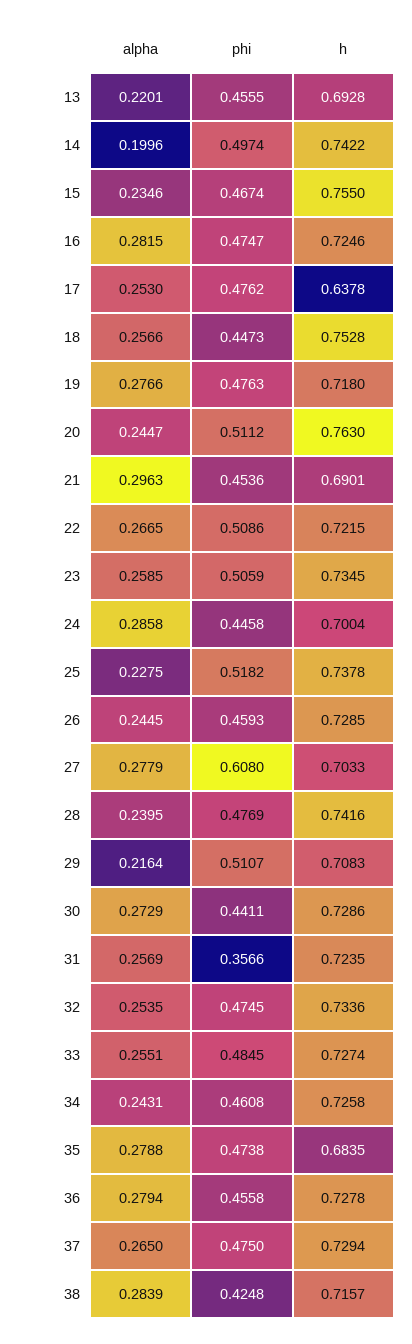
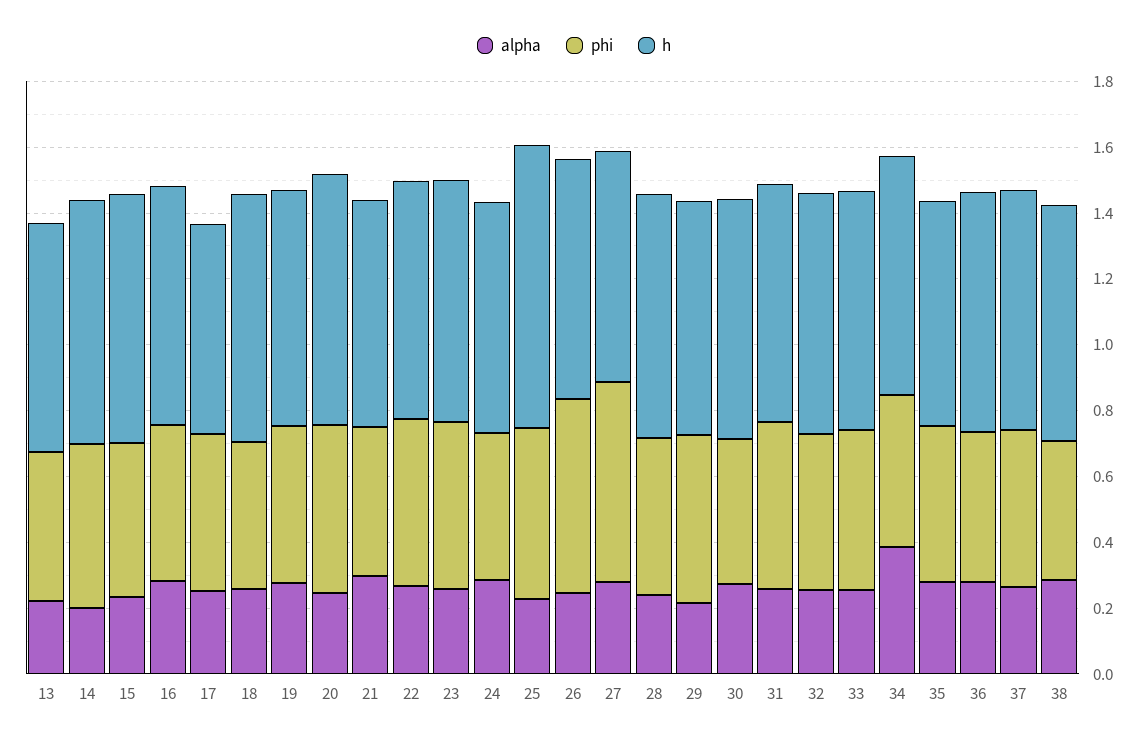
h, 25: 0.7378 -> 0.85
phi, 26: 0.4593 -> 0.6
phi, 31: 0.3566 -> 0.5
alpha, 34: 0.2431 -> 0.4

